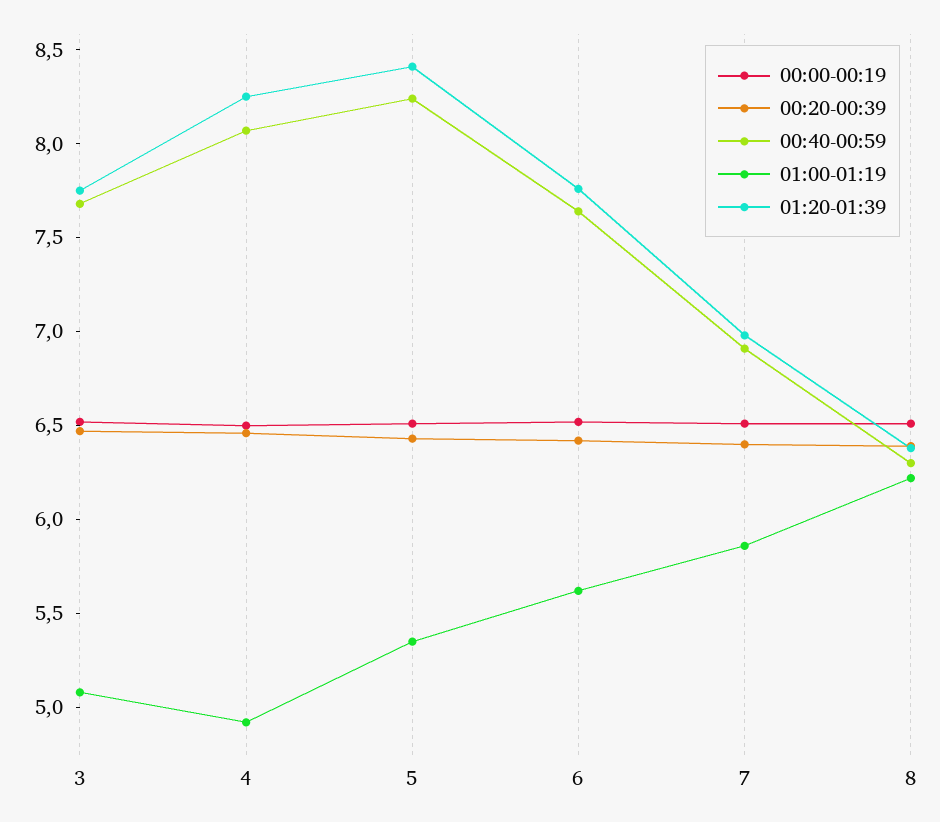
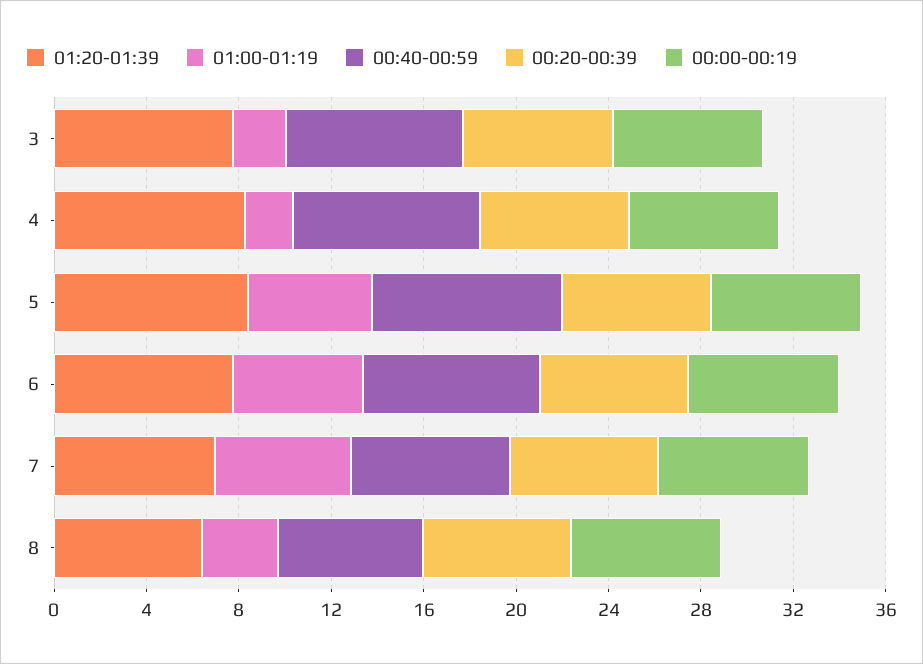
01:00-01:19, 3: 5.1 -> 2
01:00-01:19, 4: 4.9 -> 2
01:00-01:19, 8: 6.2 -> 3

